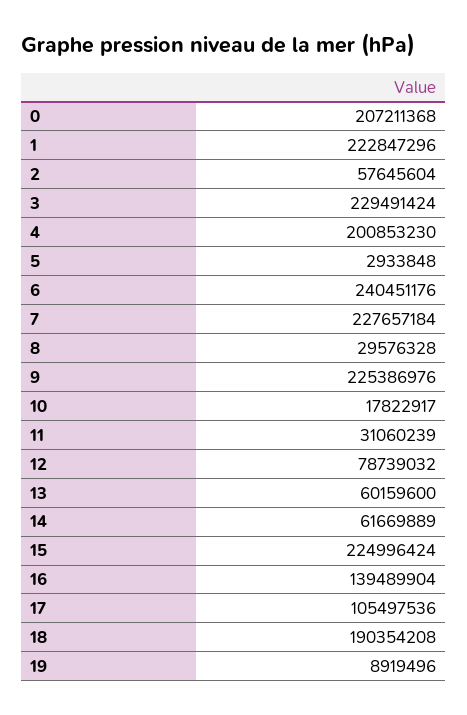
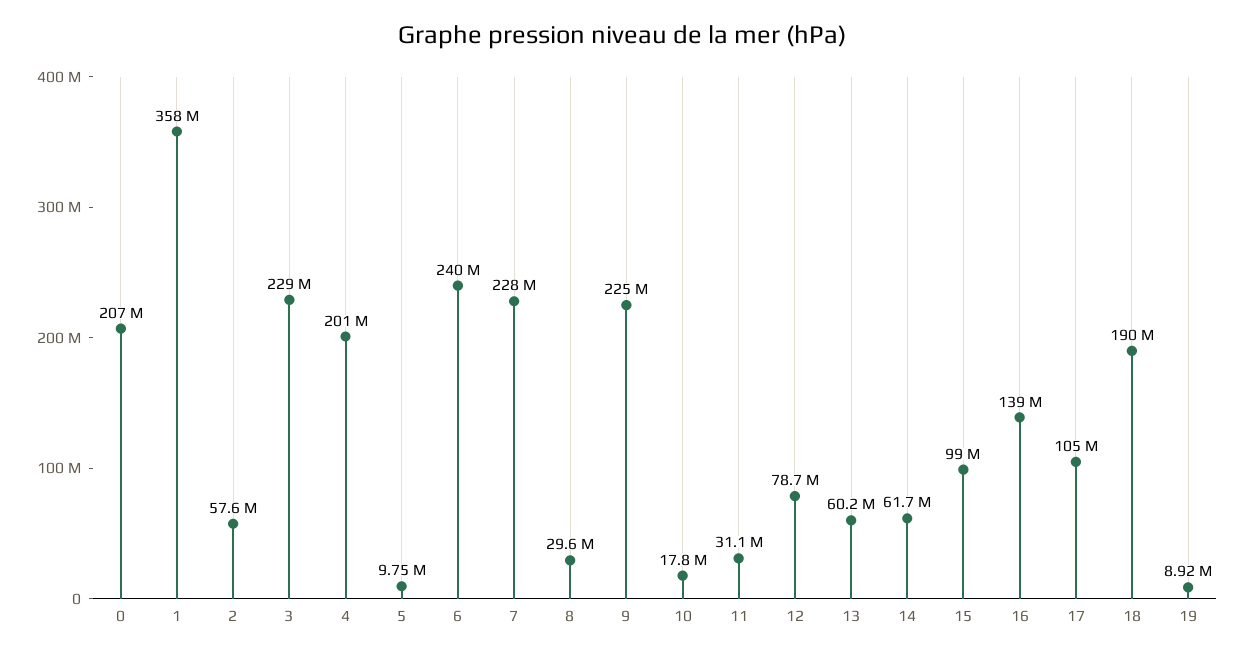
1: 222847296 -> 358000000
5: 2933848 -> 9750000
15: 224996424 -> 99000000

